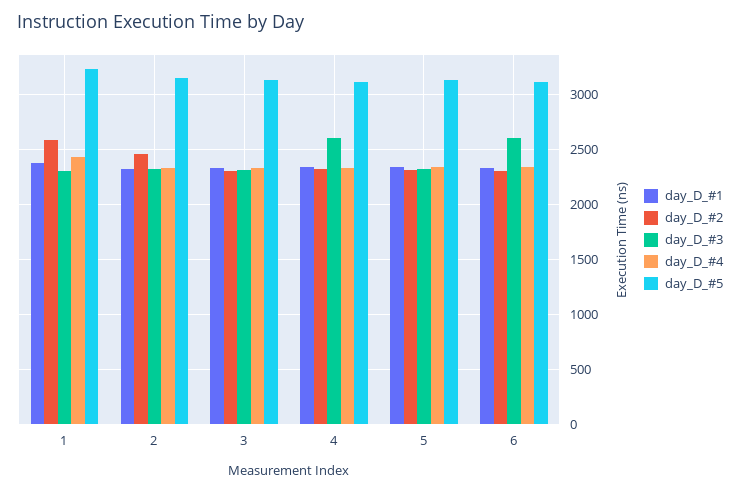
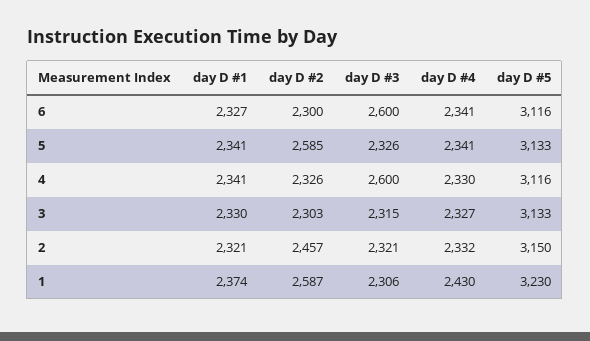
day_D_#2, 5: 2300 -> 2585

